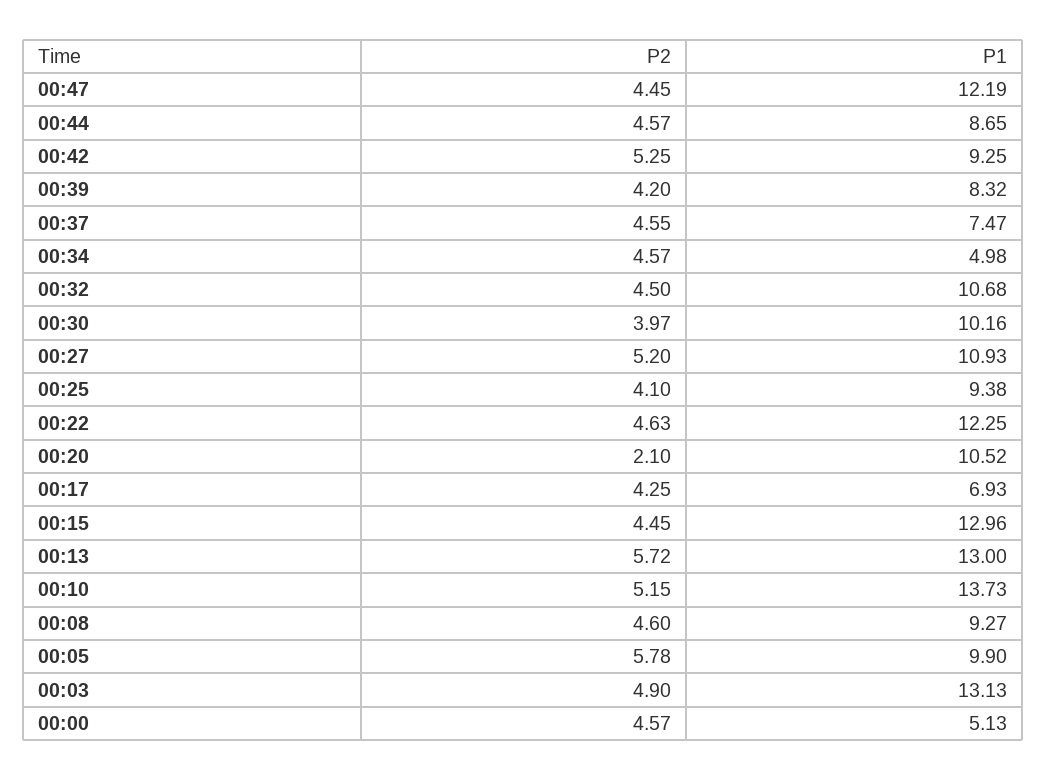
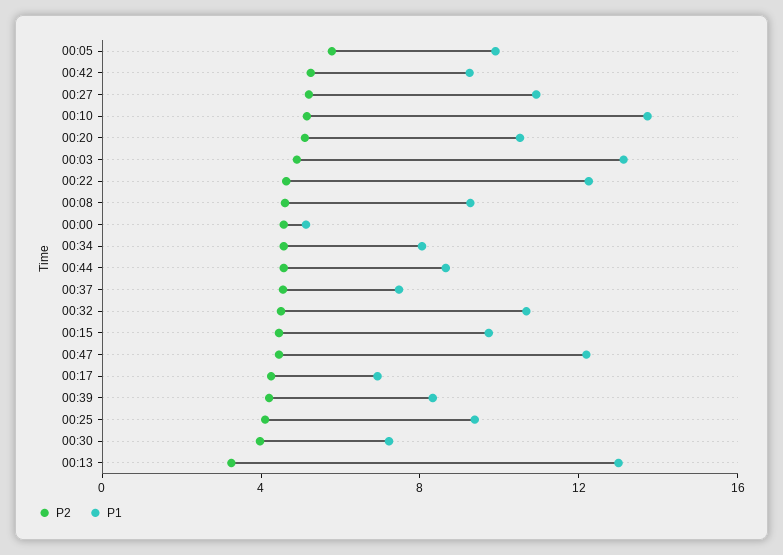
P1, 00:34: 4.98 -> 8
P1, 00:30: 10.16 -> 7
P2, 00:20: 2.1 -> 5
P1, 00:15: 12.96 -> 10
P2, 00:13: 5.72 -> 3

